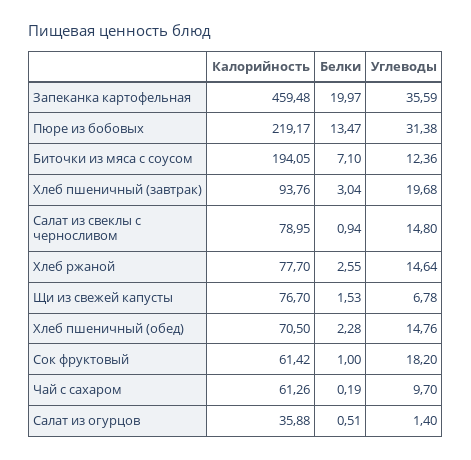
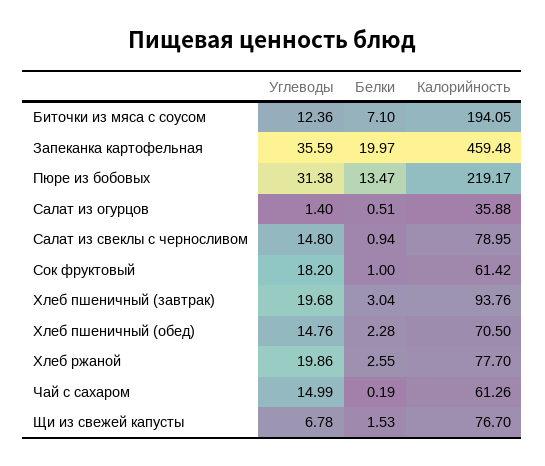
Углеводы, Хлеб ржаной: 14.64 -> 19.86
Углеводы, Чай с сахаром: 9.7 -> 14.99

